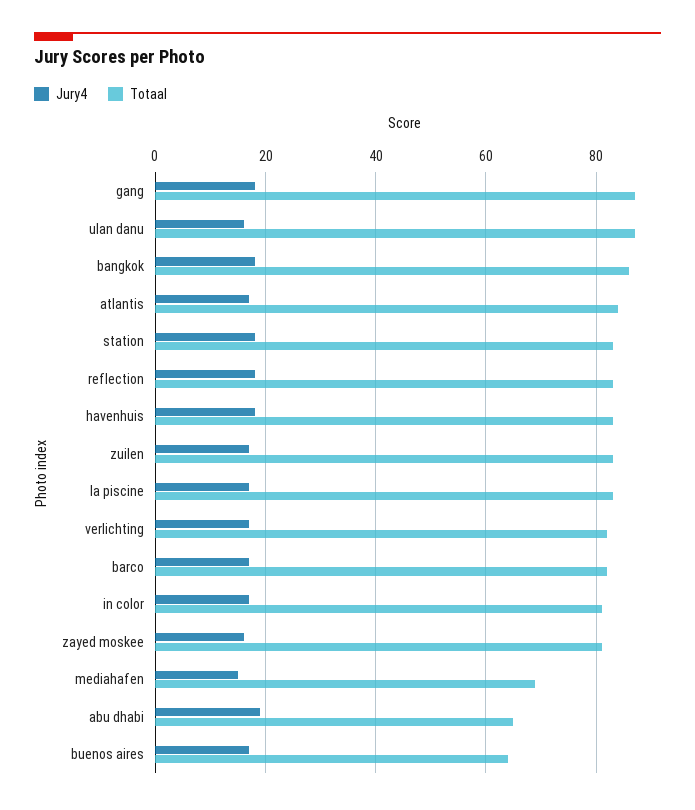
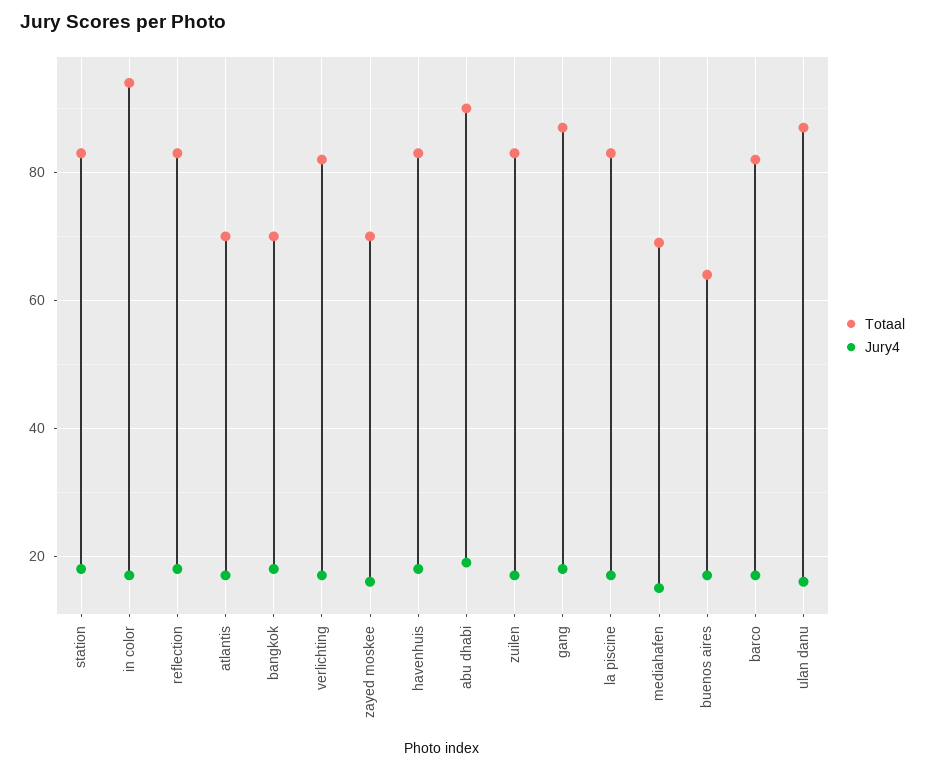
Totaal, bangkok: 85 -> 70
Totaal, atlantis: 85 -> 70
Totaal, in color: 80 -> 95
Totaal, zayed moskee: 80 -> 70
Totaal, abu dhabi: 65 -> 90

